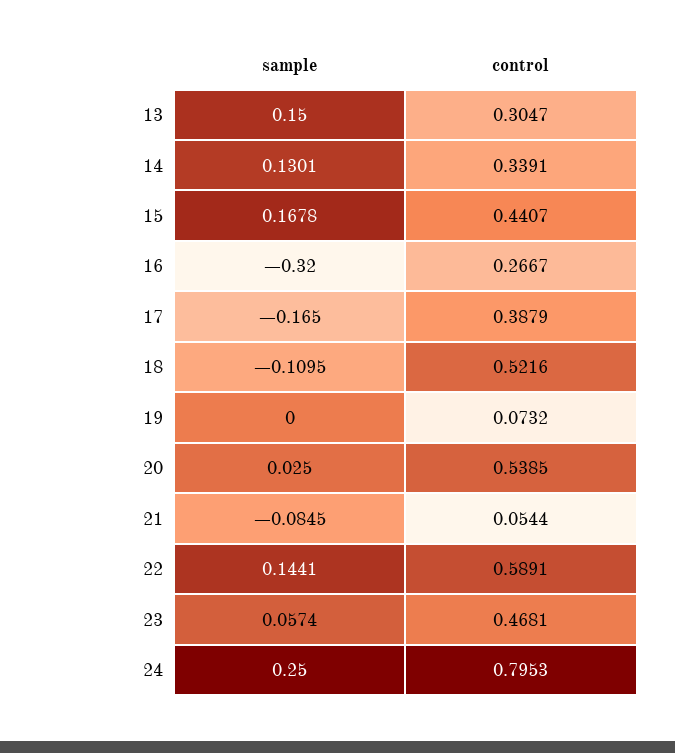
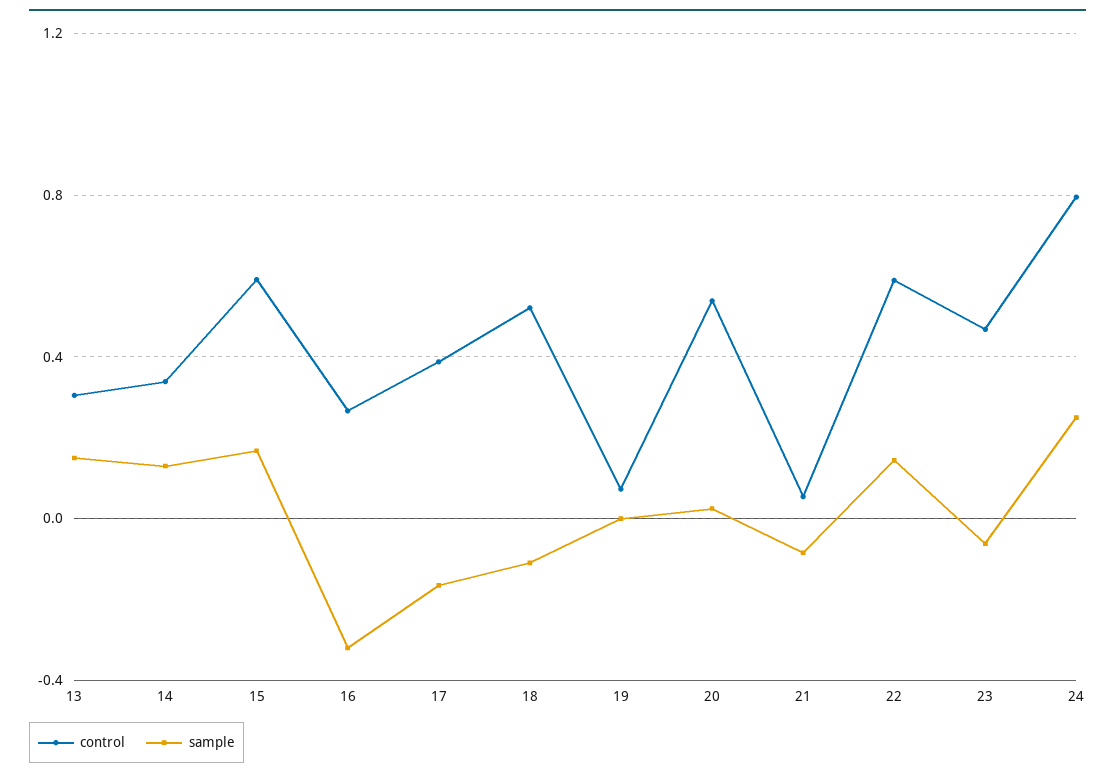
control, 15: 0.4407 -> 0.6
sample, 23: 0.0574 -> -0.05

